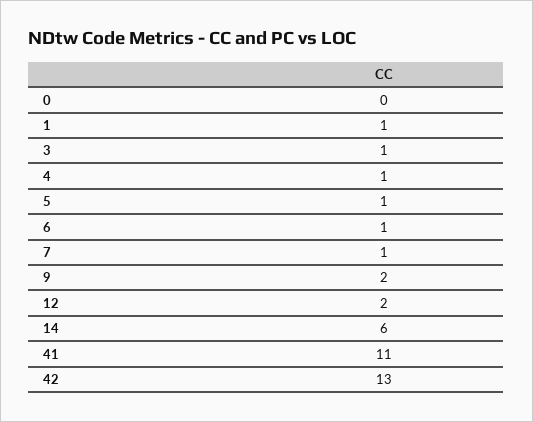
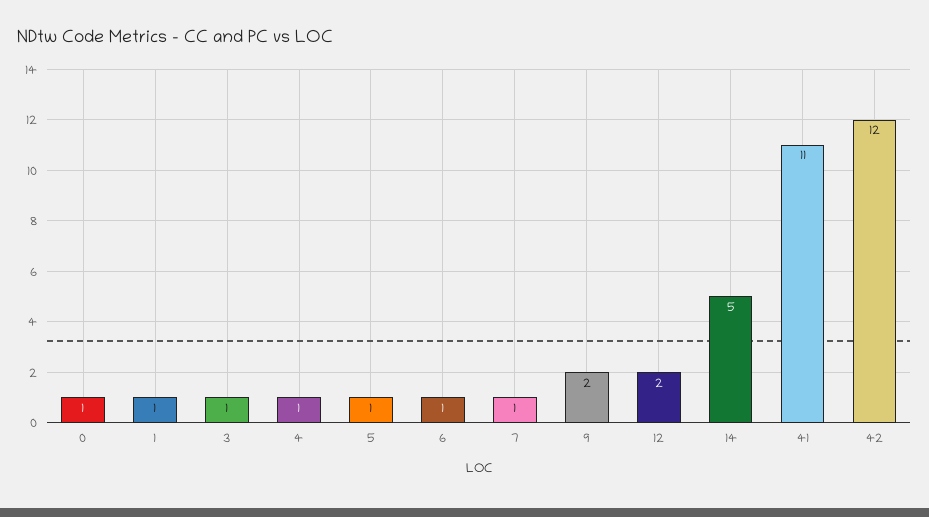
0: 0 -> 1
14: 6 -> 5
42: 13 -> 12

